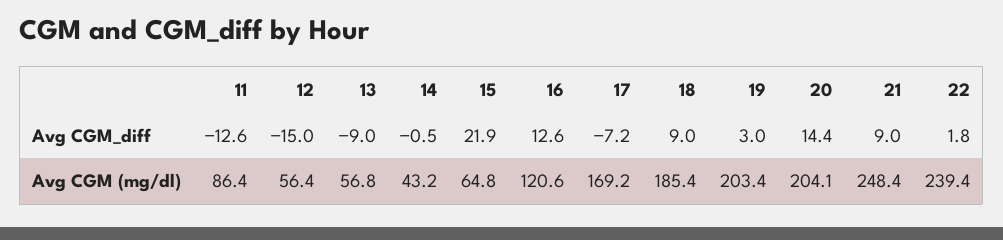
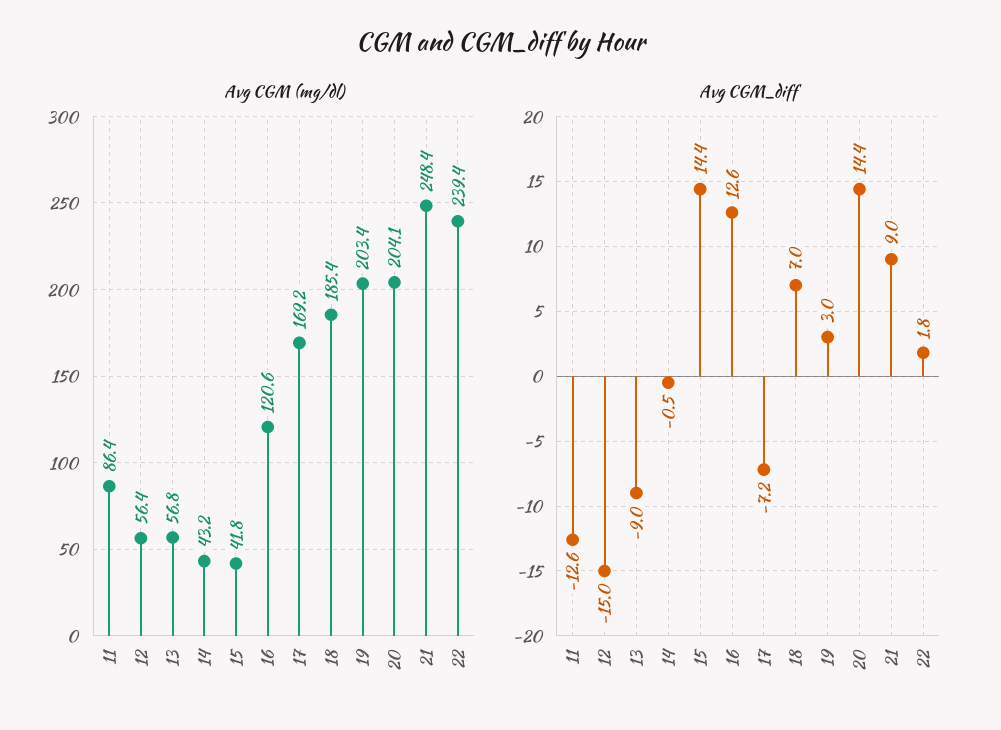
Avg CGM_diff, 15: 21.9 -> 14.4
Avg CGM_diff, 18: 9 -> 7
Avg CGM (mg/dl), 15: 64.8 -> 41.8

